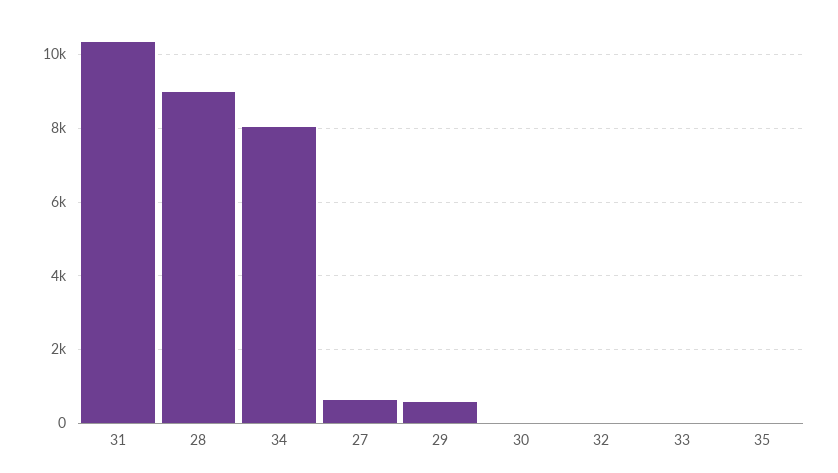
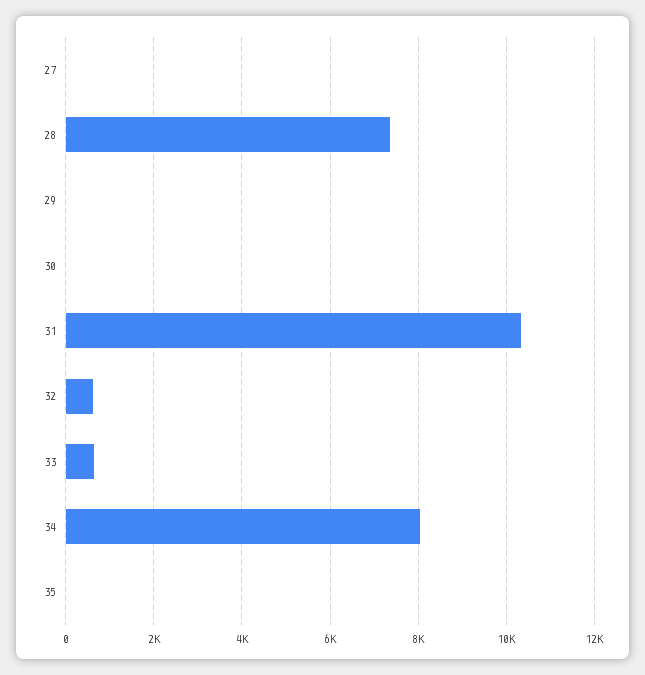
28: 9000 -> 7400
27: 600 -> 0
29: 600 -> 0
32: 0 -> 600
33: 0 -> 600

